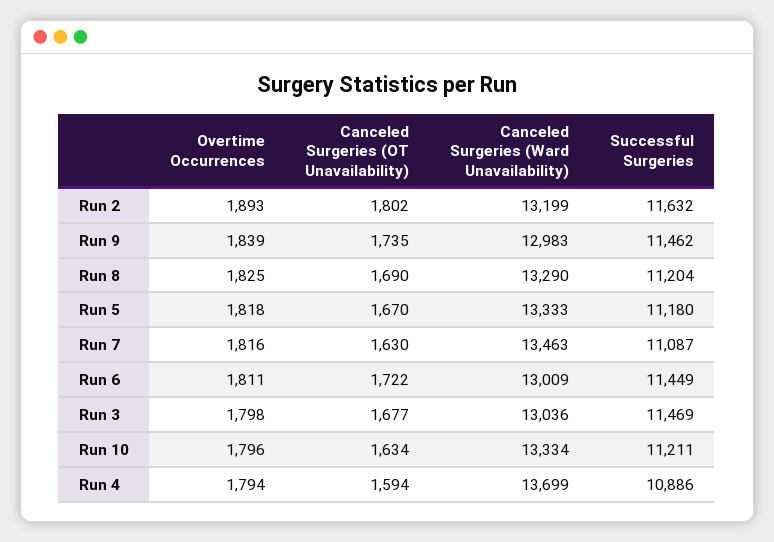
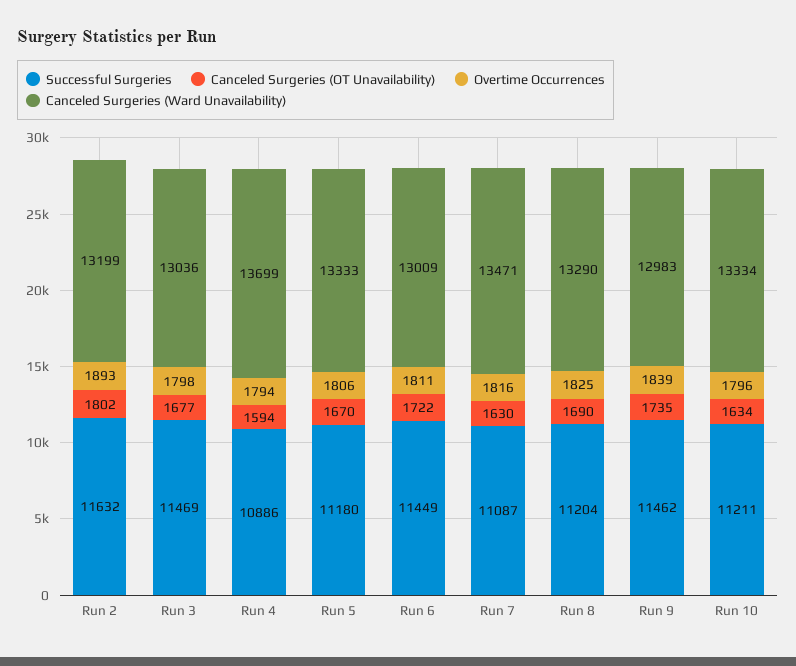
Overtime Occurrences, Run 5: 1818 -> 1806
Canceled Surgeries (Ward Unavailability), Run 7: 13463 -> 13471

